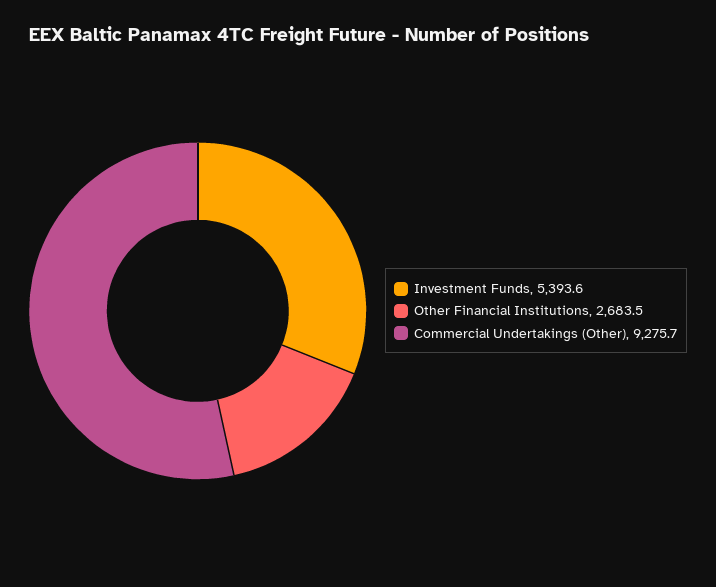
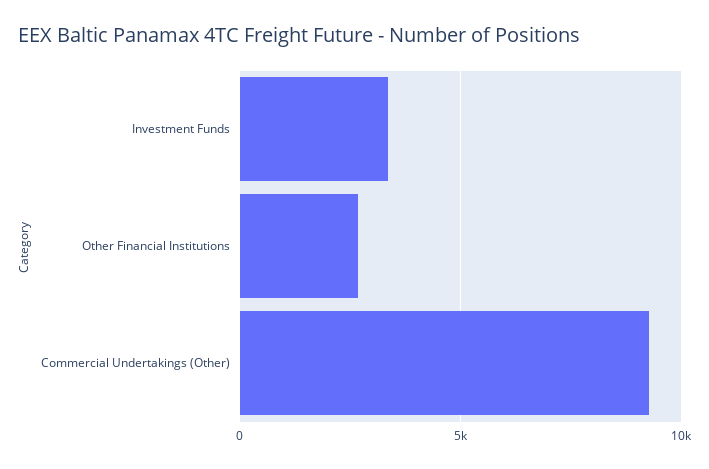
Investment Funds: 5393.6 -> 3500

